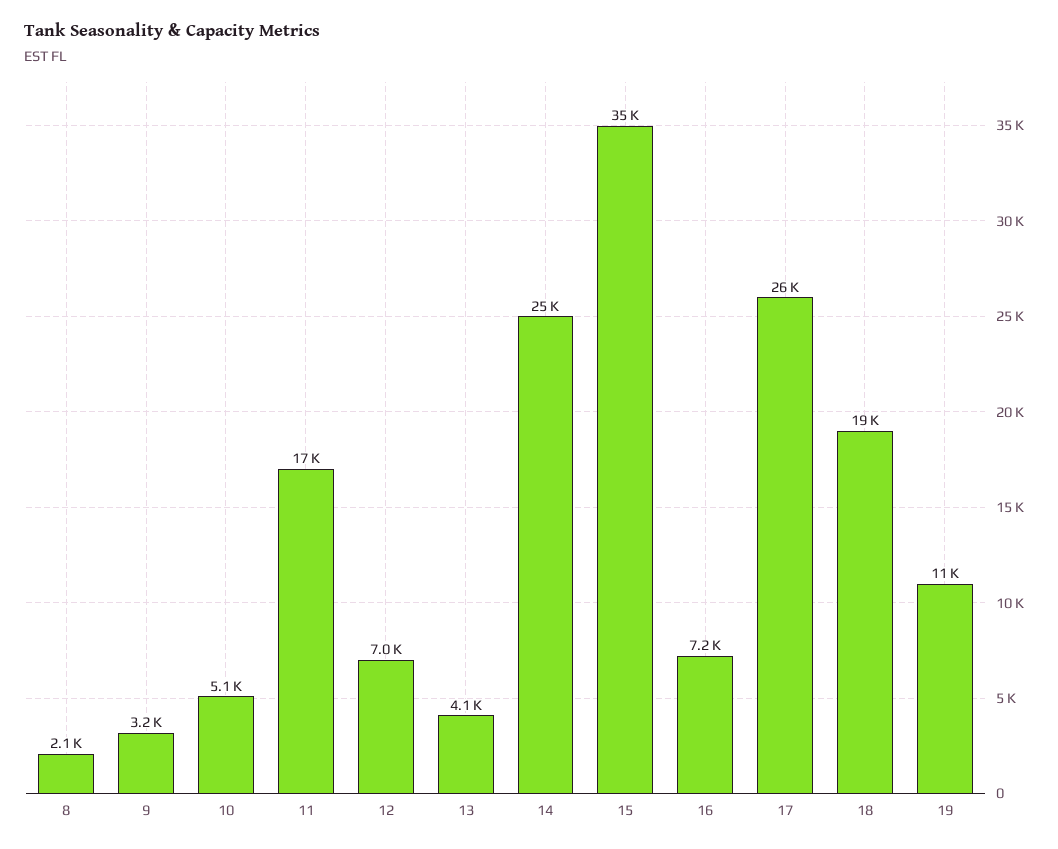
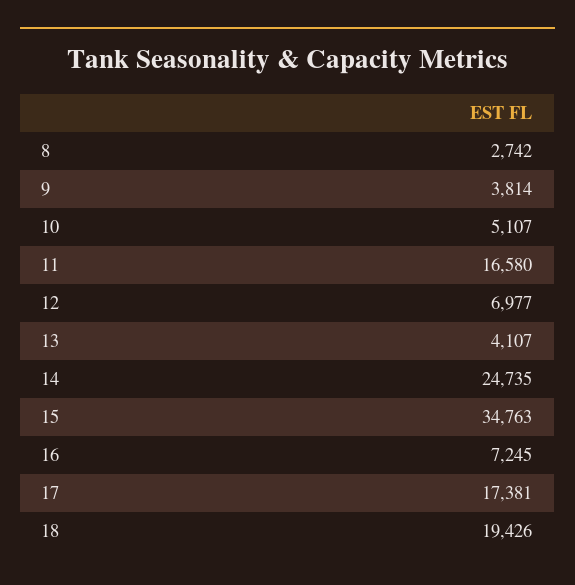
8: 2100 -> 2742
9: 3200 -> 3814
17: 26000 -> 17381
19: 11000 -> none

